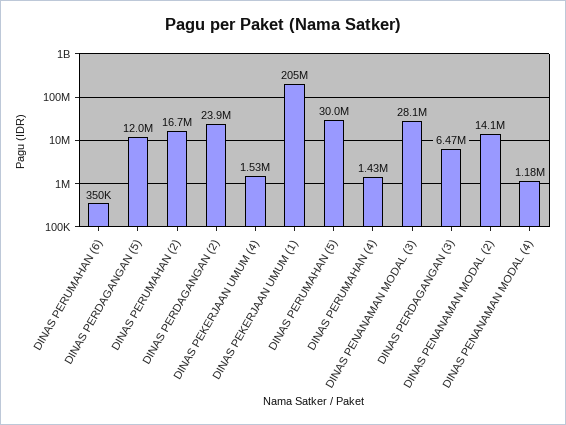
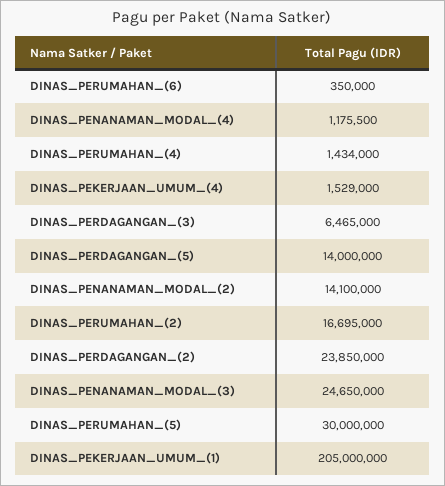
DINAS PERDAGANGAN (5): 12000000 -> 14000000
DINAS PENANAMAN MODAL (3): 28100000 -> 24650000

